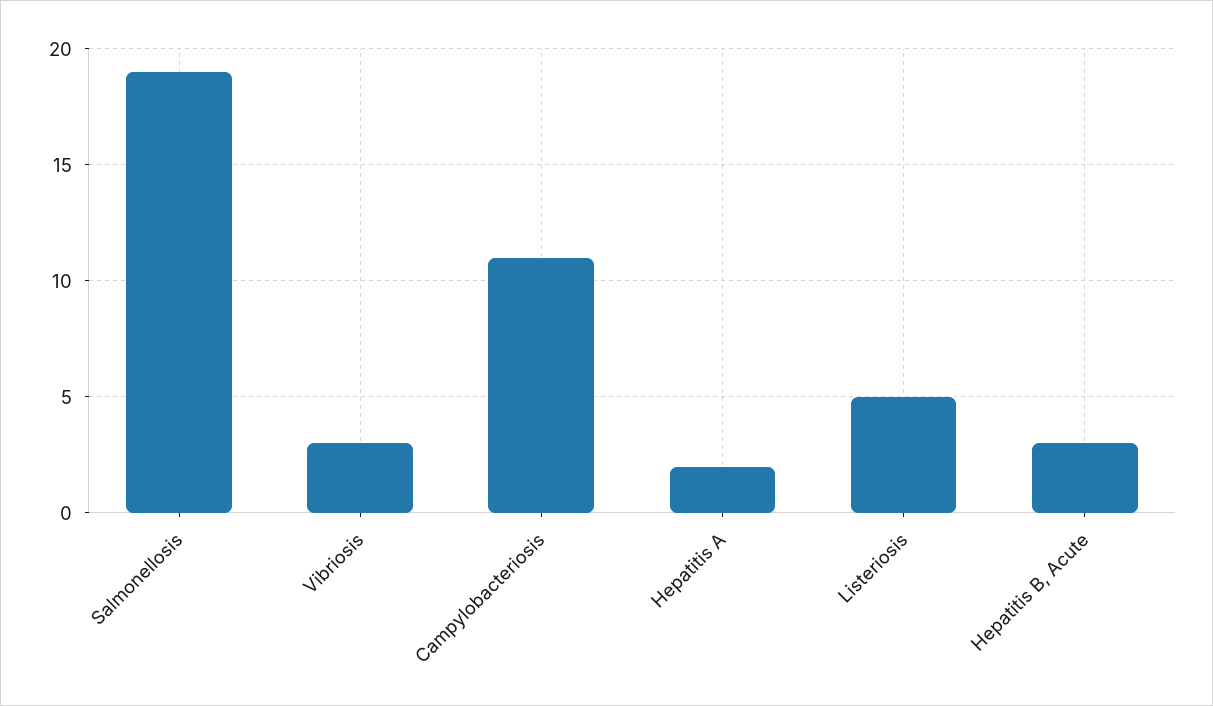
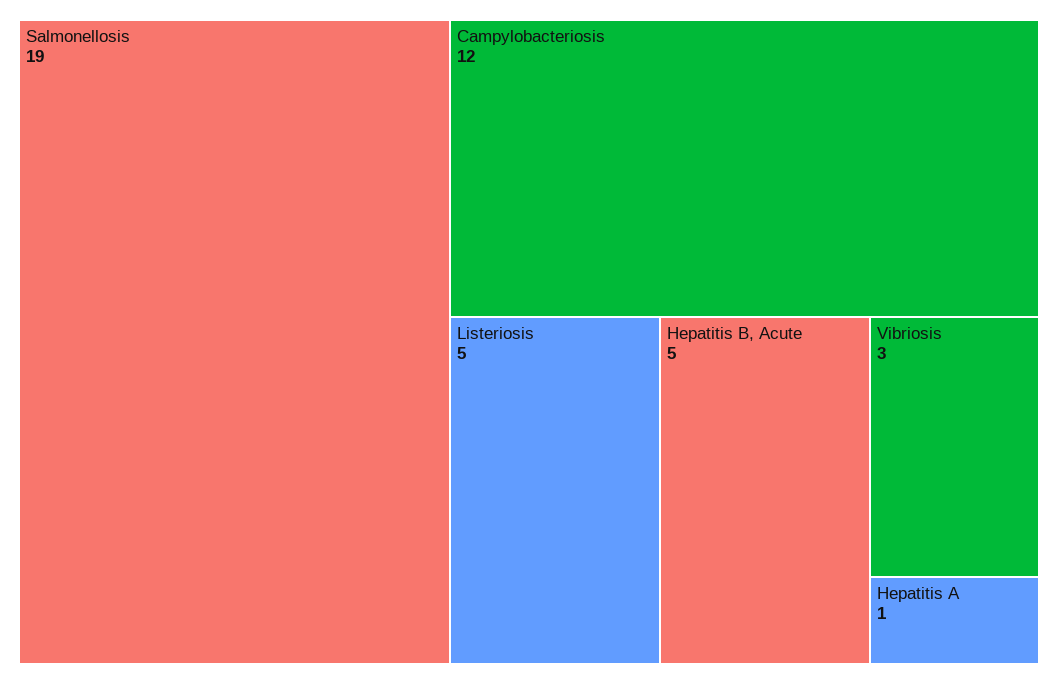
Campylobacteriosis: 11 -> 12
Hepatitis A: 2 -> 1
Hepatitis B, Acute: 3 -> 5

